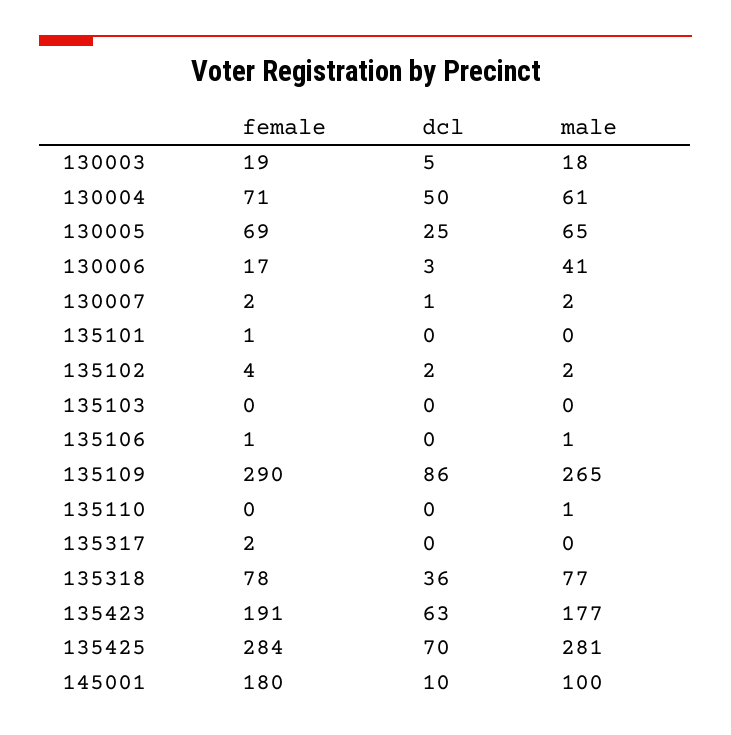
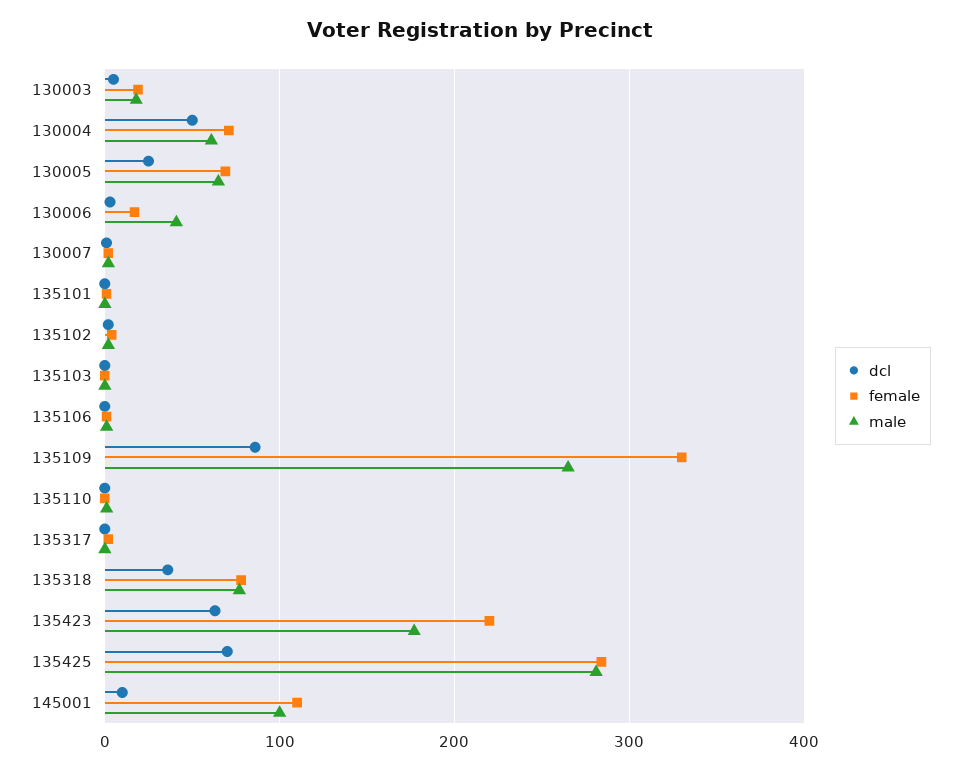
female, 135109: 290 -> 330
female, 135423: 191 -> 220
female, 145001: 180 -> 110

